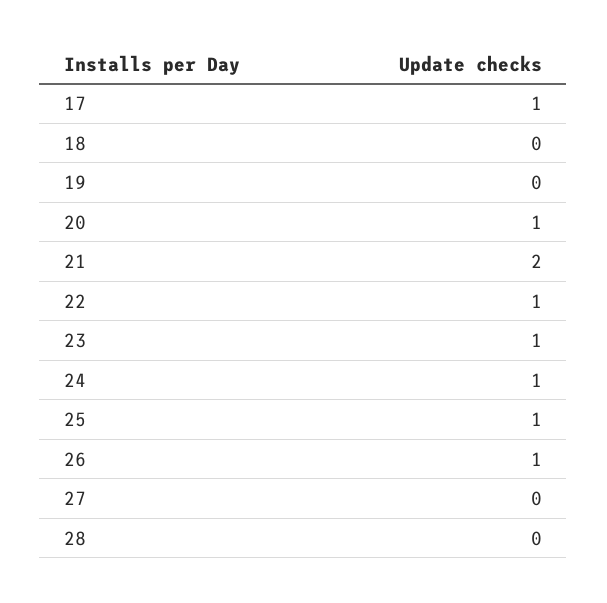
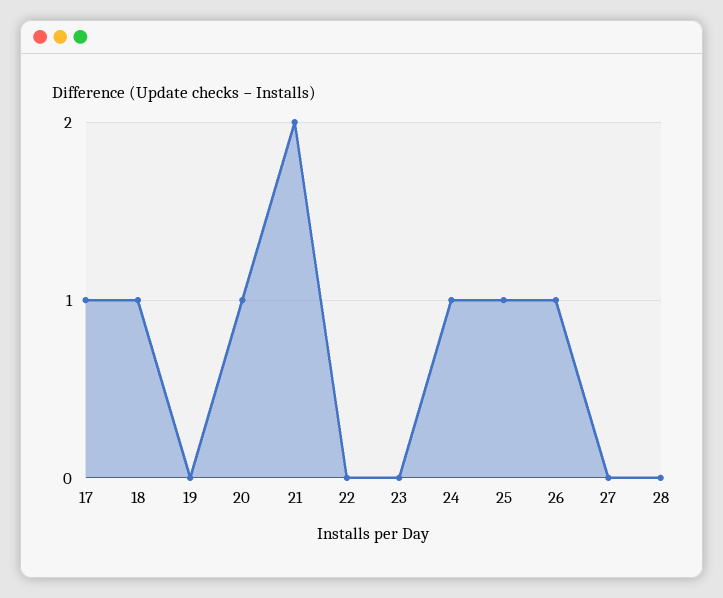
18: 0 -> 1
22: 1 -> 0
23: 1 -> 0

